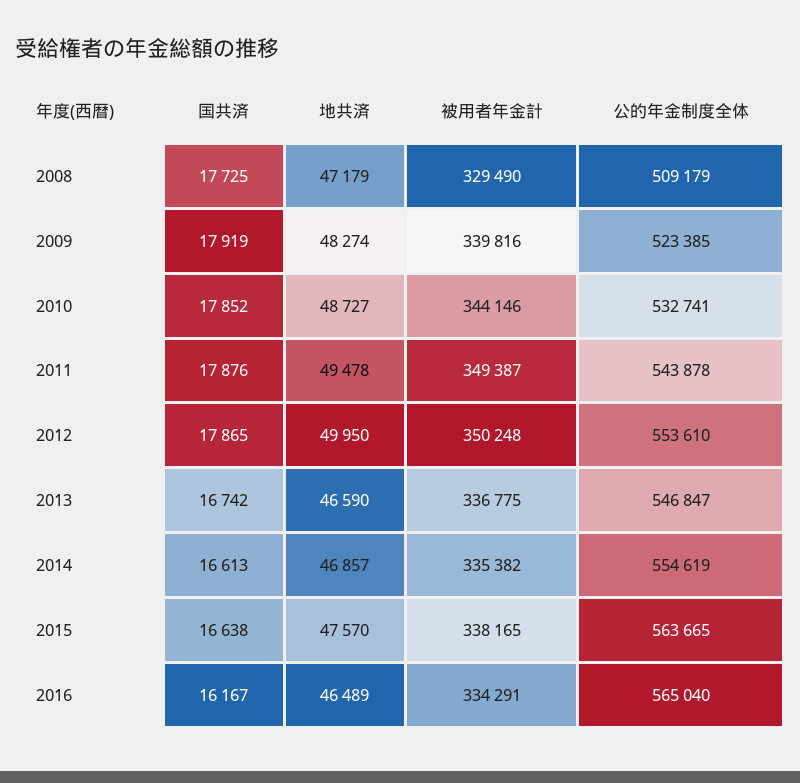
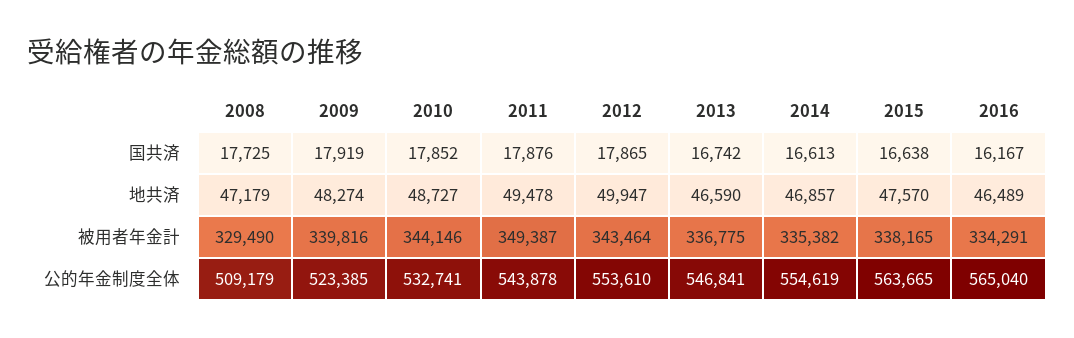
地共済, 2012: 49950 -> 49947
被用者年金計, 2012: 350248 -> 343464
公的年金制度全体, 2013: 546847 -> 546841

